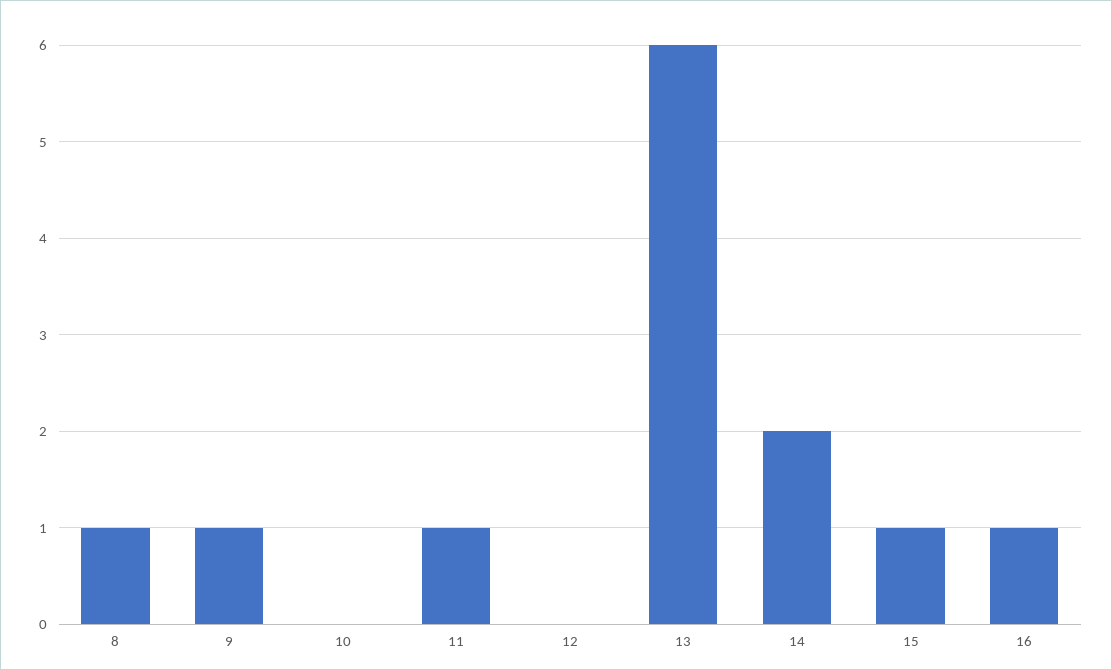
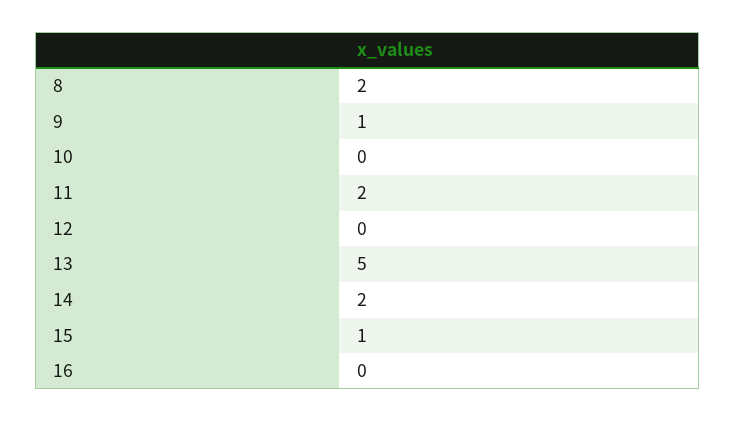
8: 1 -> 2
11: 1 -> 2
13: 6 -> 5
16: 1 -> 0

